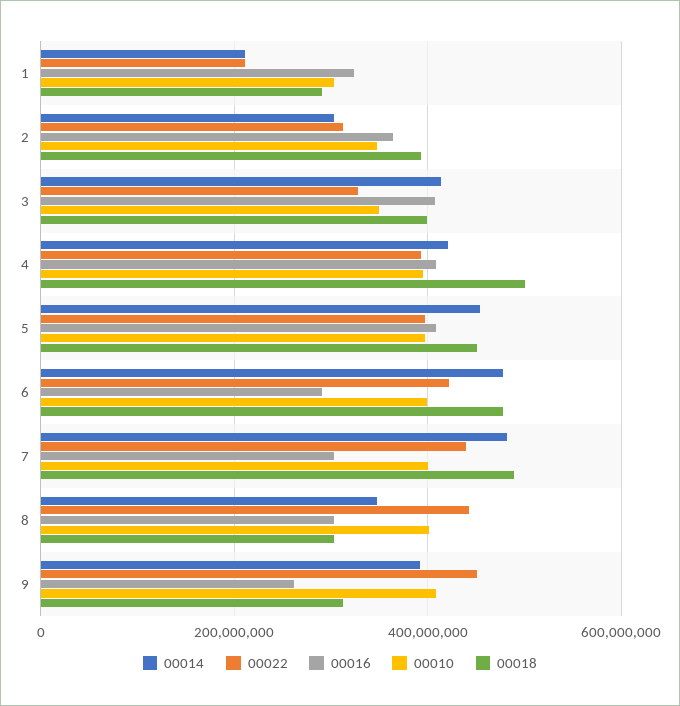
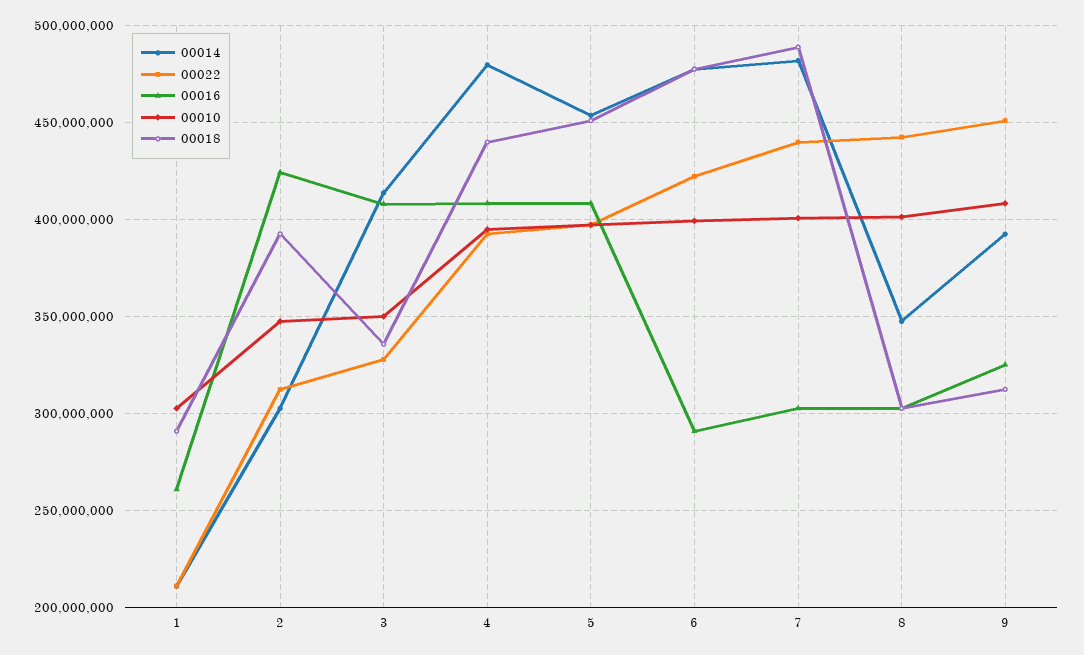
00016, 1: 320000000 -> 260000000
00016, 2: 360000000 -> 425000000
00018, 3: 400000000 -> 335000000
00014, 4: 420000000 -> 480000000
00018, 4: 500000000 -> 440000000
00016, 9: 260000000 -> 325000000

